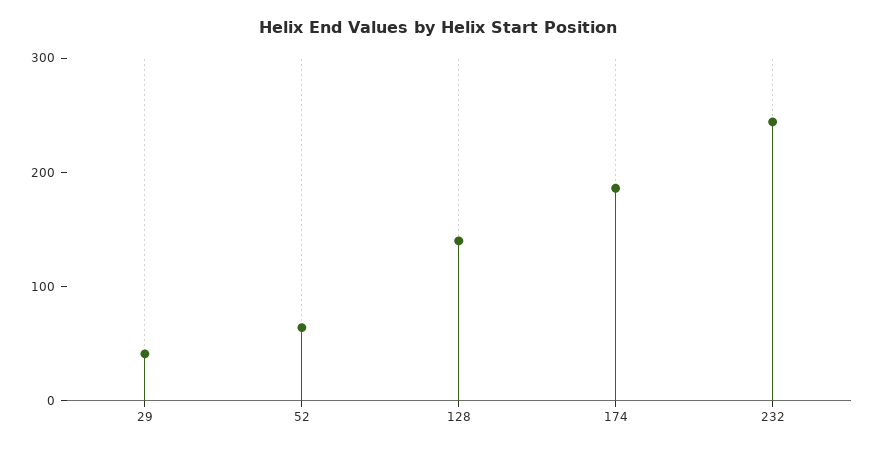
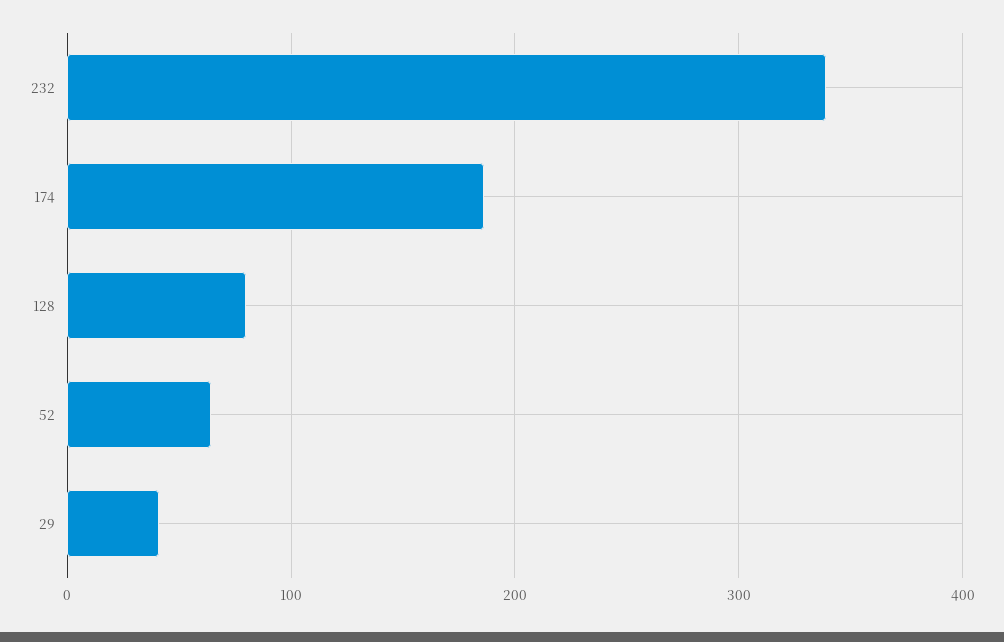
128: 140 -> 80
232: 240 -> 340

